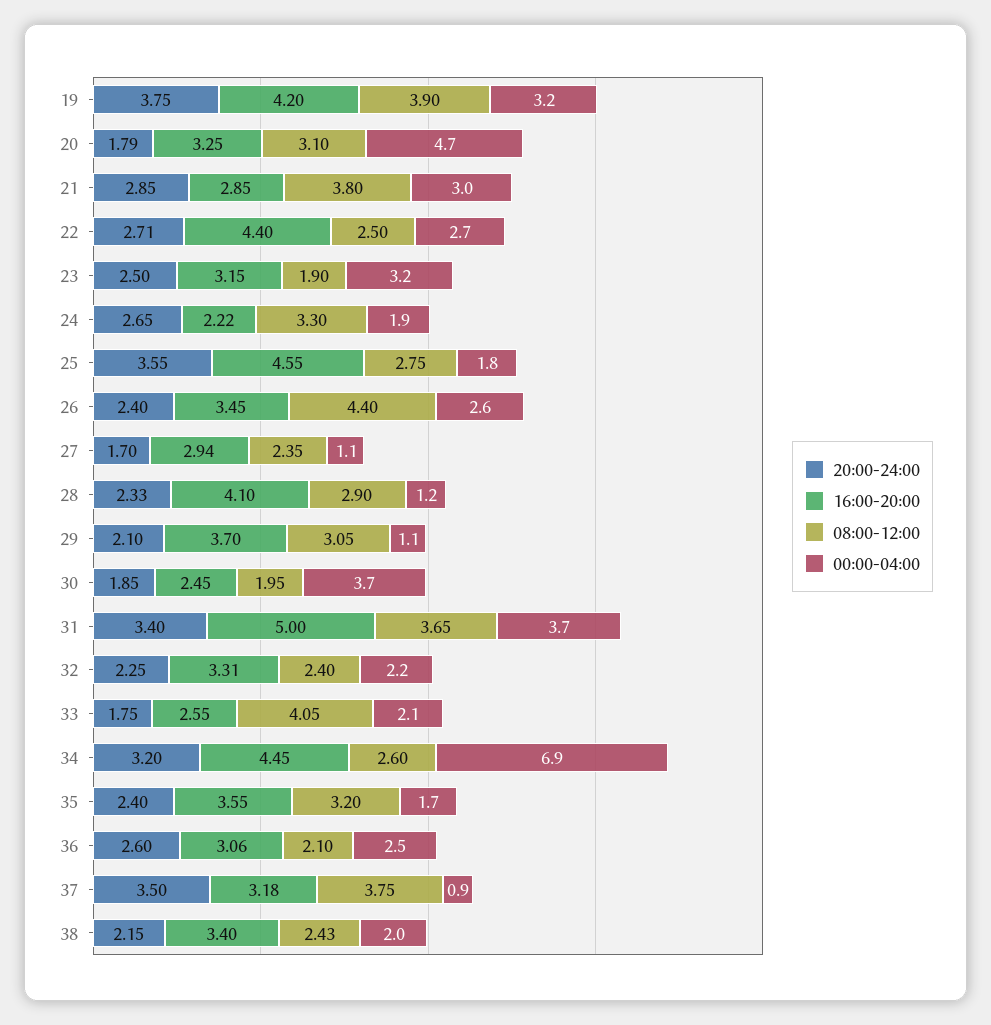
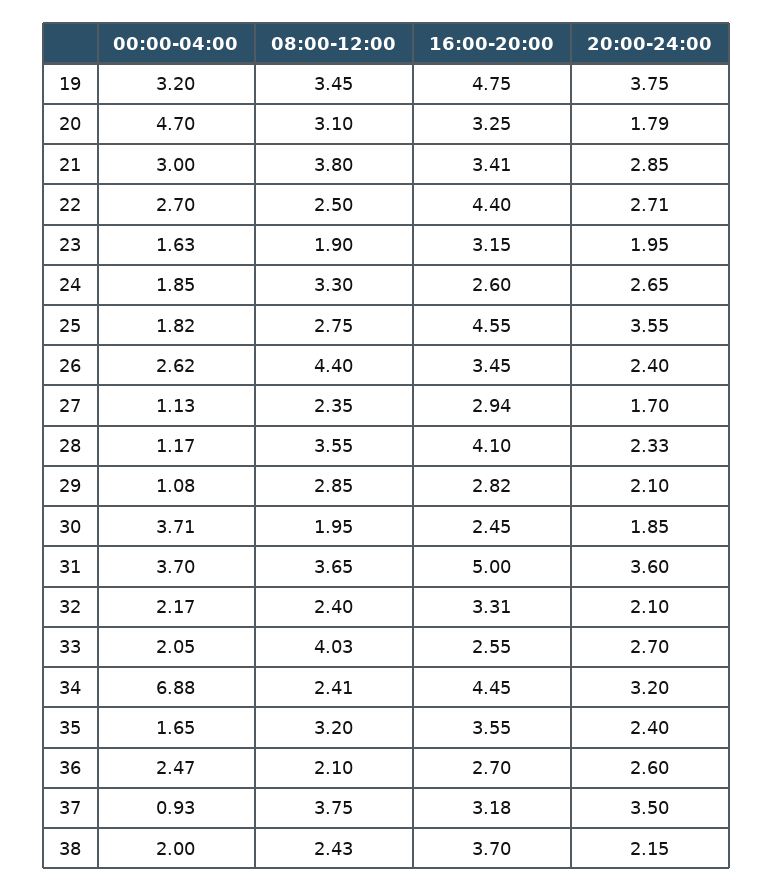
16:00-20:00, 19: 4.2 -> 4.75
08:00-12:00, 19: 3.9 -> 3.45
16:00-20:00, 21: 2.85 -> 3.41
20:00-24:00, 23: 2.5 -> 1.95
00:00-04:00, 23: 3.2 -> 1.63
16:00-20:00, 24: 2.22 -> 2.6
08:00-12:00, 28: 2.9 -> 3.55
16:00-20:00, 29: 3.7 -> 2.82
08:00-12:00, 29: 3.05 -> 2.85
20:00-24:00, 31: 3.4 -> 3.6
20:00-24:00, 32: 2.25 -> 2.1
20:00-24:00, 33: 1.75 -> 2.7
08:00-12:00, 33: 4.05 -> 4.03
08:00-12:00, 34: 2.6 -> 2.41
16:00-20:00, 36: 3.06 -> 2.7
16:00-20:00, 38: 3.4 -> 3.7

